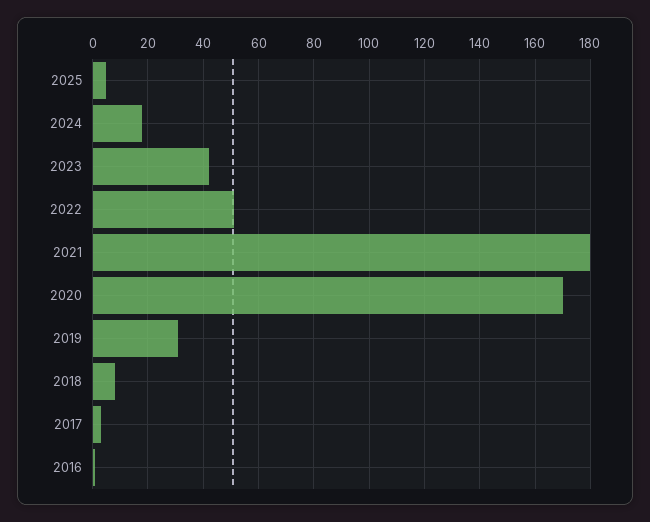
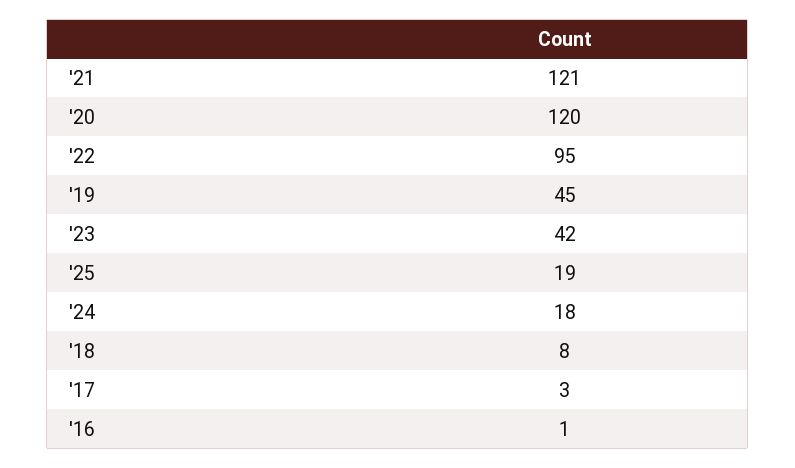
2025: 5 -> 19
2022: 50 -> 95
2021: 180 -> 121
2020: 170 -> 120
2019: 30 -> 45

